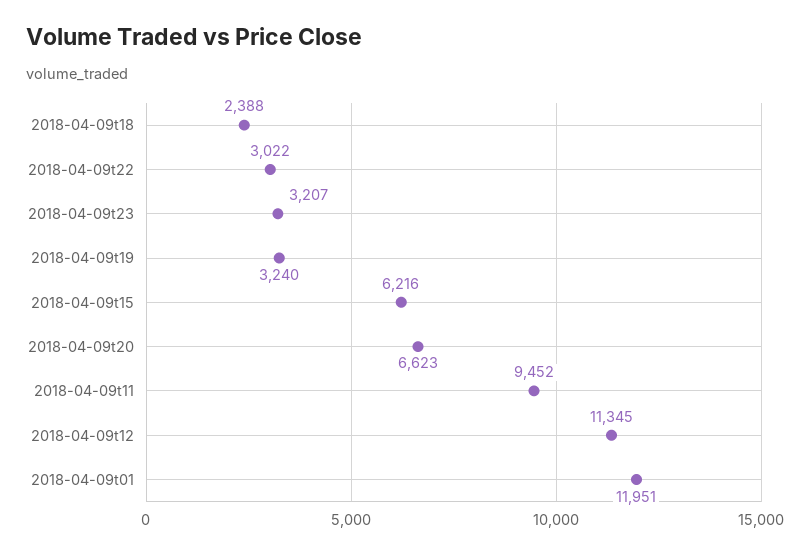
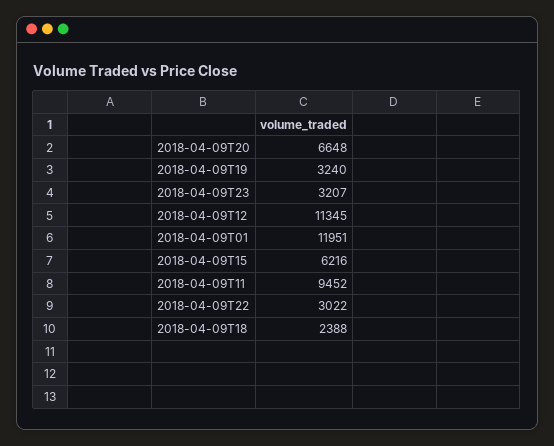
2018-04-09t20: 6623 -> 6648

